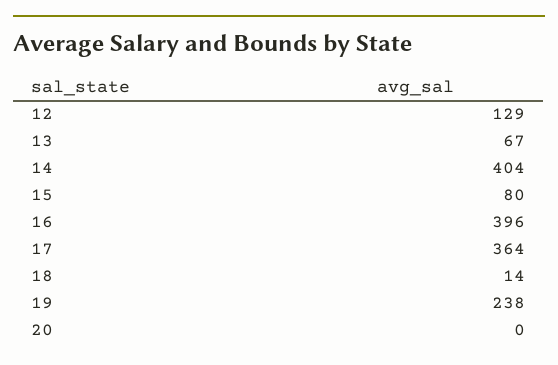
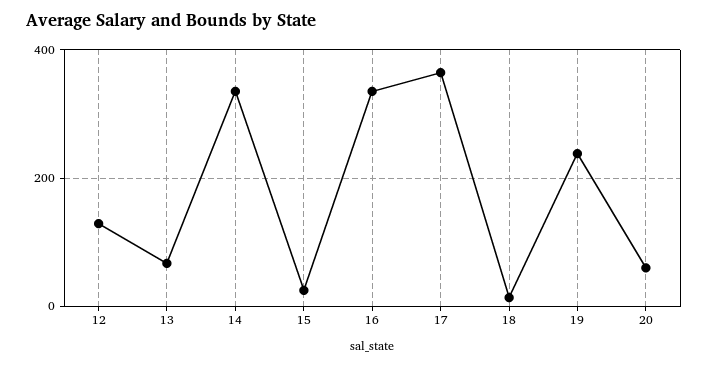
14: 404 -> 340
15: 80 -> 20
16: 396 -> 340
20: 0 -> 60

